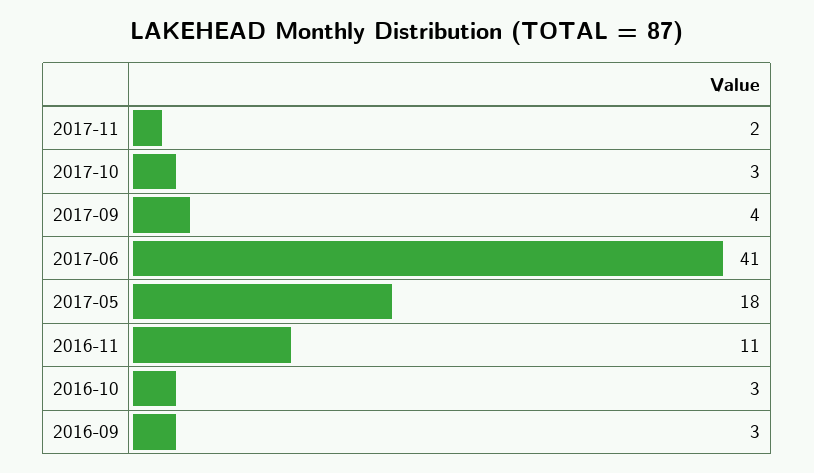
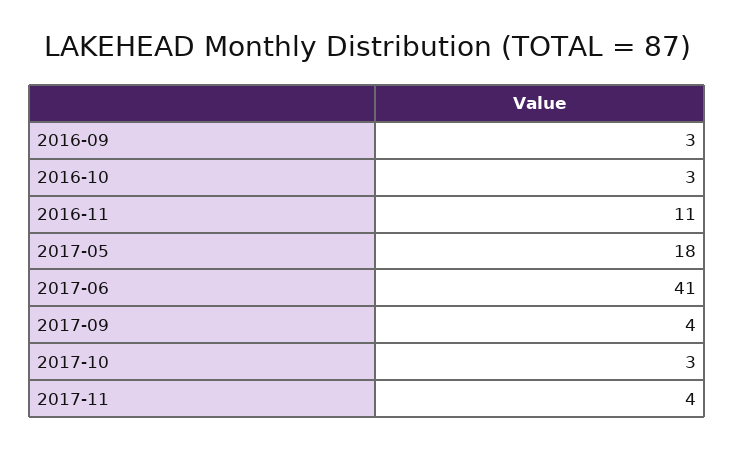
2017-11: 2 -> 4

